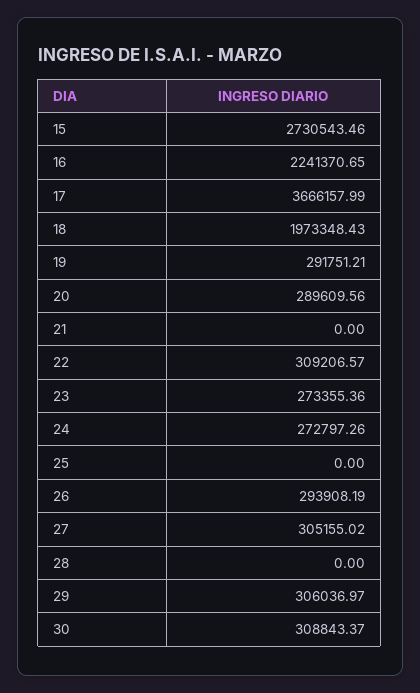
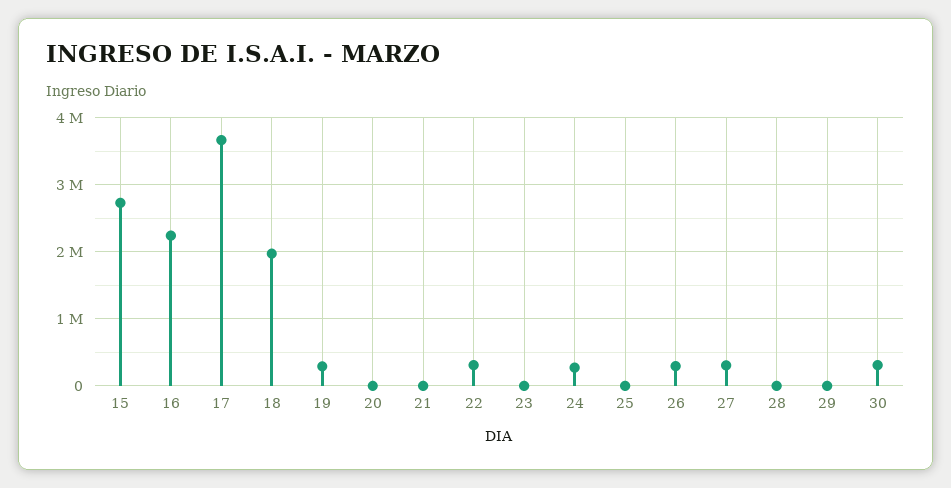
20: 289609.56 -> 0
23: 273355.36 -> 0
29: 306036.97 -> 0

